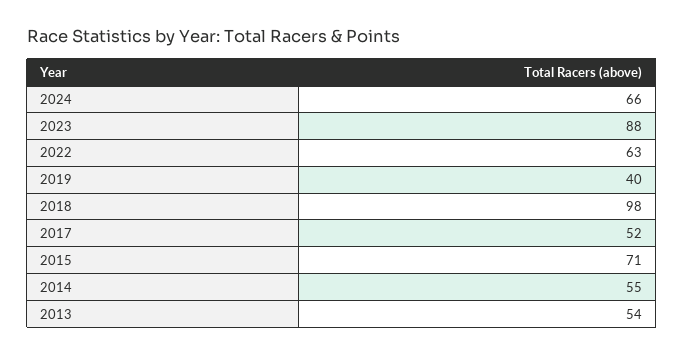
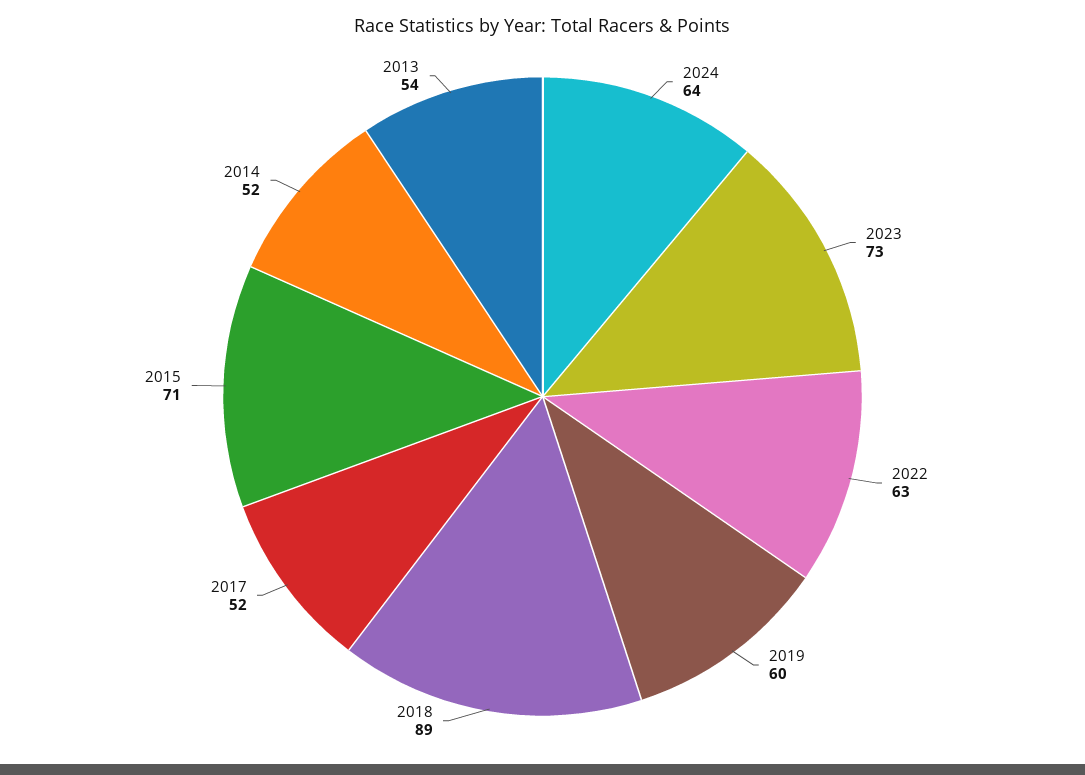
2024: 66 -> 64
2023: 88 -> 73
2019: 40 -> 60
2018: 98 -> 89
2014: 55 -> 52

